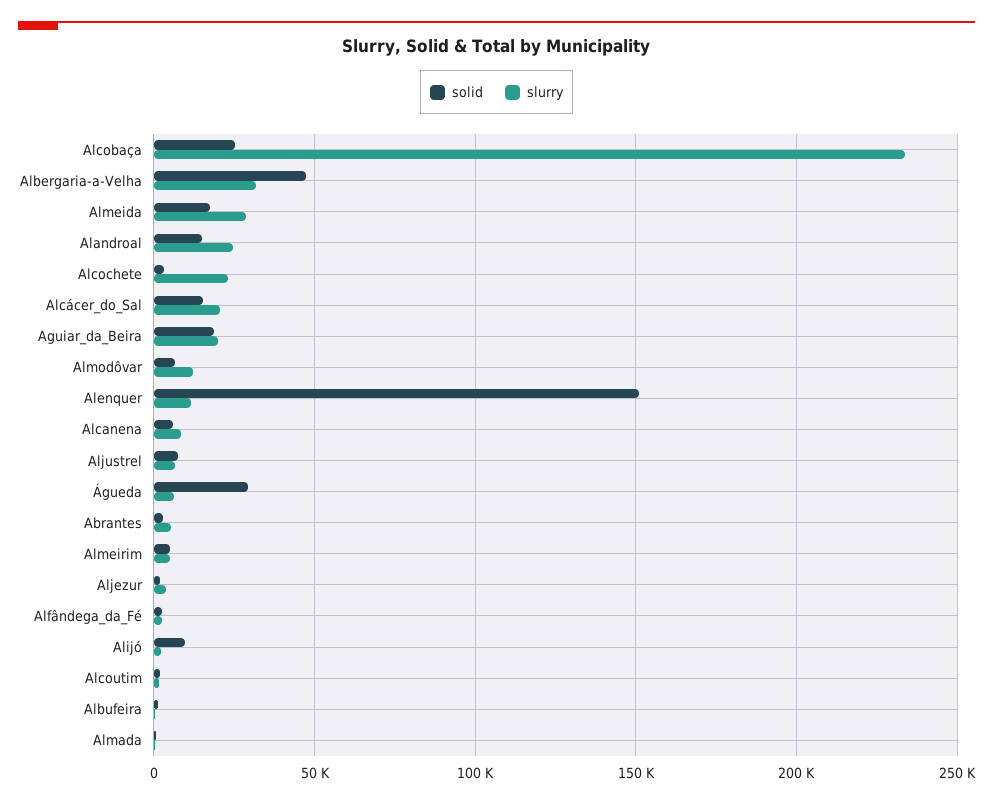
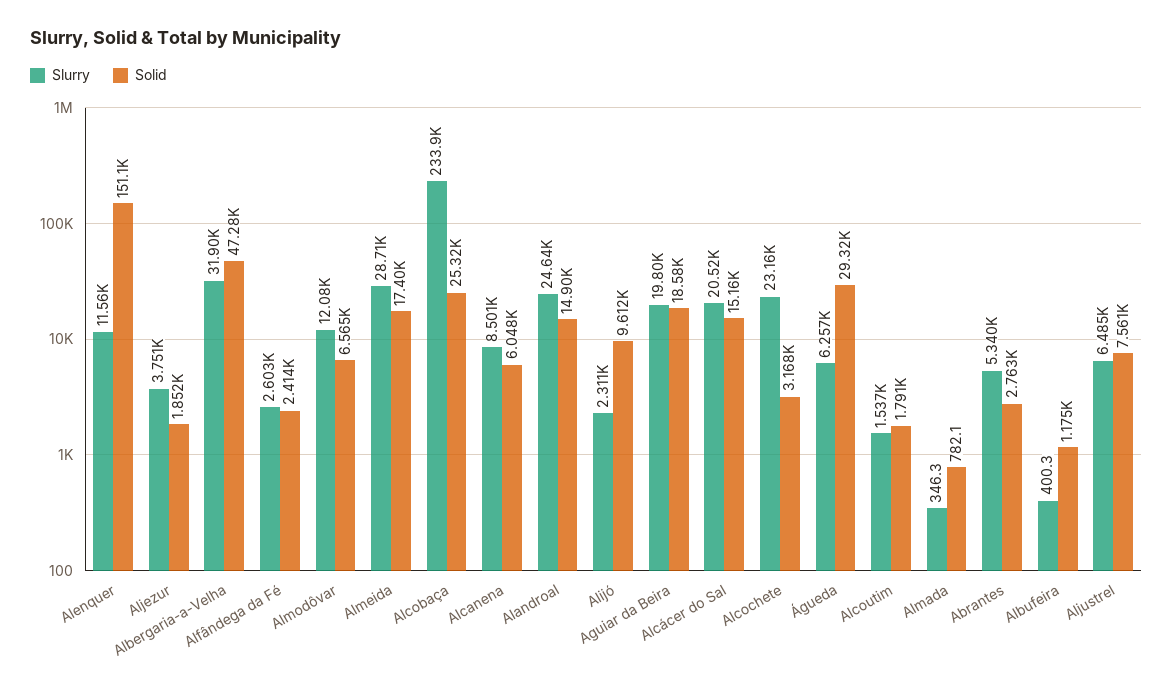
solid, Almeirim: 5000 -> none
slurry, Almeirim: 5000 -> none

